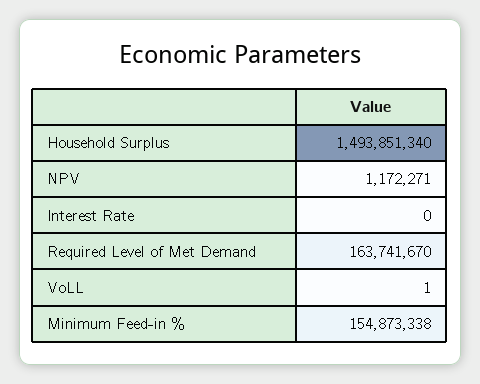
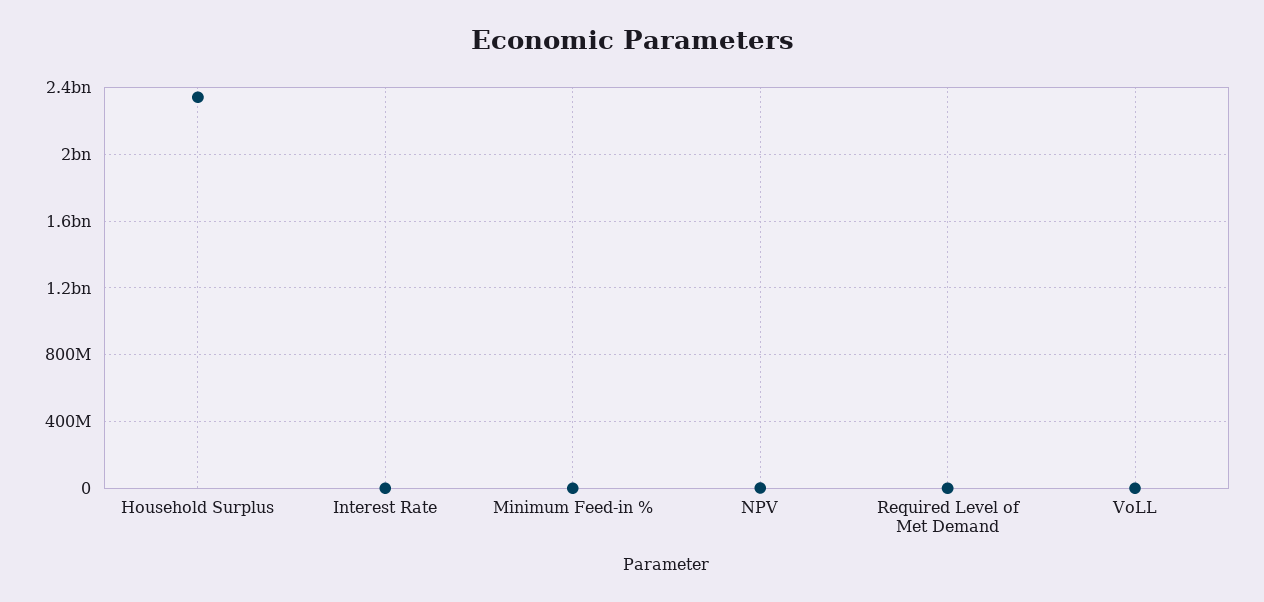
Household Surplus: 1493851340 -> 2350000000
Required Level of Met Demand: 163741670 -> 0
Minimum Feed-in %: 154873338 -> 0

